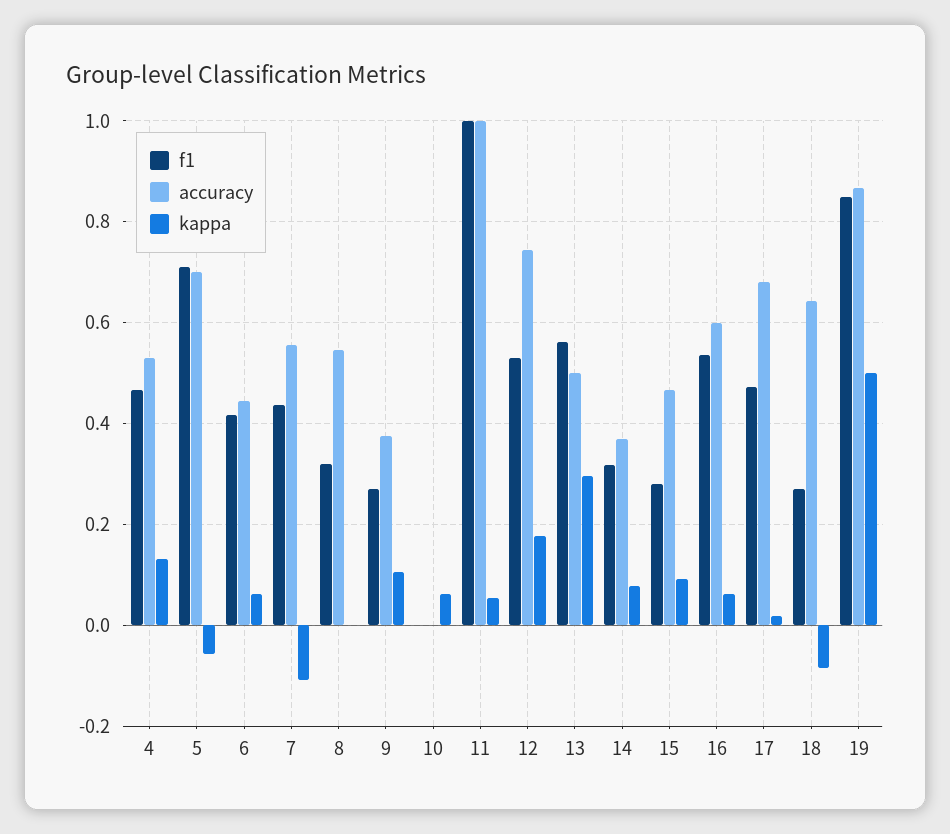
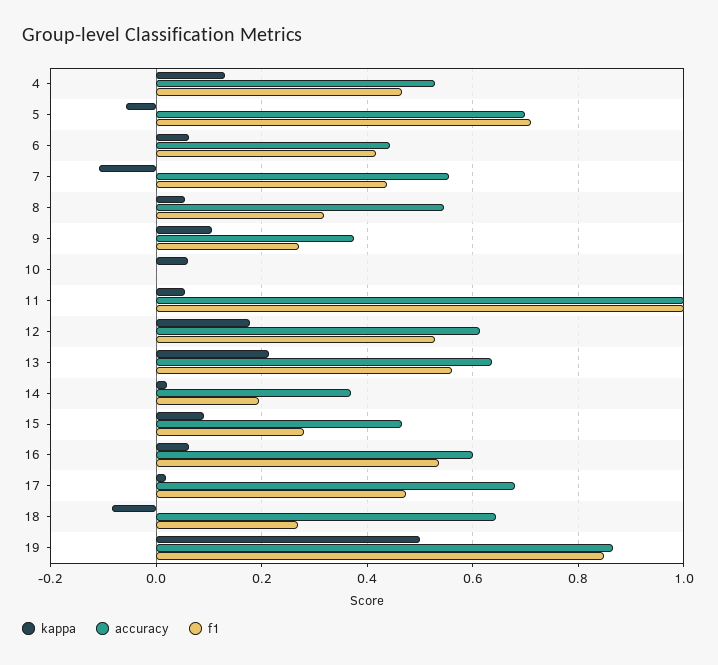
kappa, 8: 0 -> 0.06
accuracy, 12: 0.74 -> 0.62
accuracy, 13: 0.5 -> 0.64
kappa, 13: 0.3 -> 0.22
f1, 14: 0.32 -> 0.2
kappa, 14: 0.08 -> 0.02

